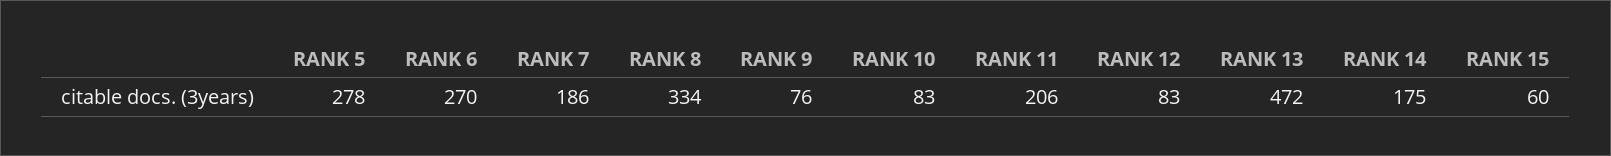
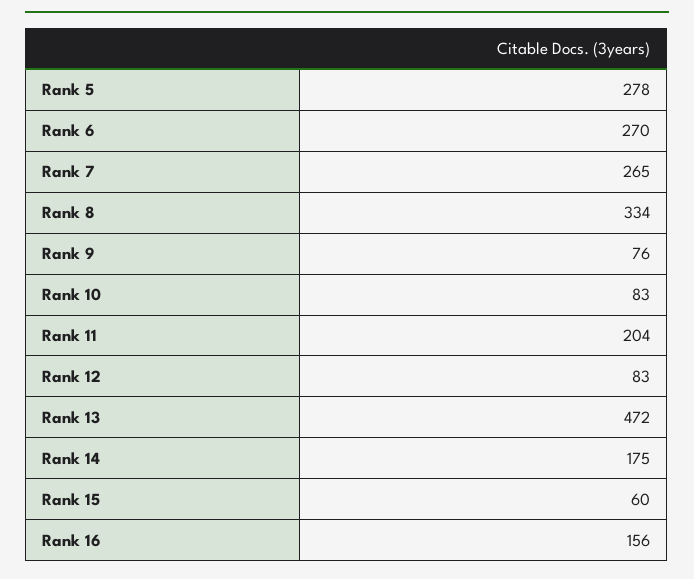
RANK 7: 186 -> 265
RANK 11: 206 -> 204
Rank 16: none -> 156

